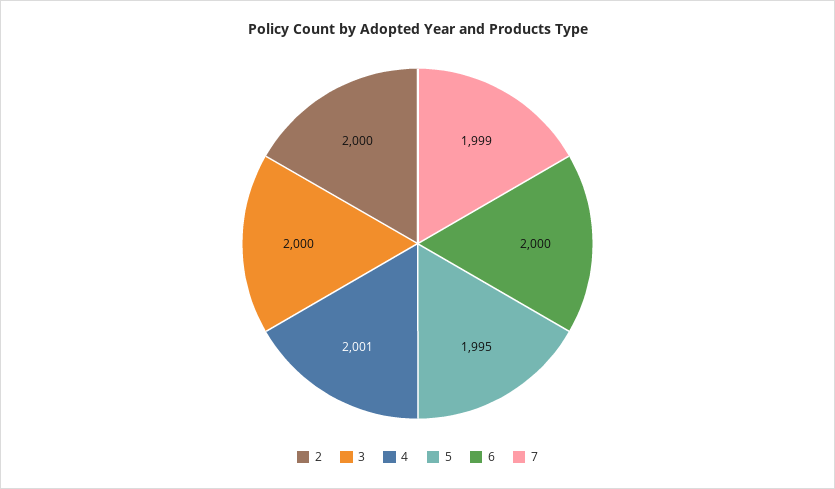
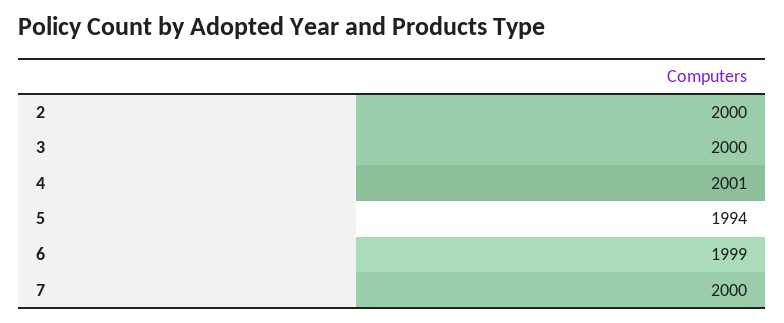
5: 1995 -> 1994
6: 2000 -> 1999
7: 1999 -> 2000

